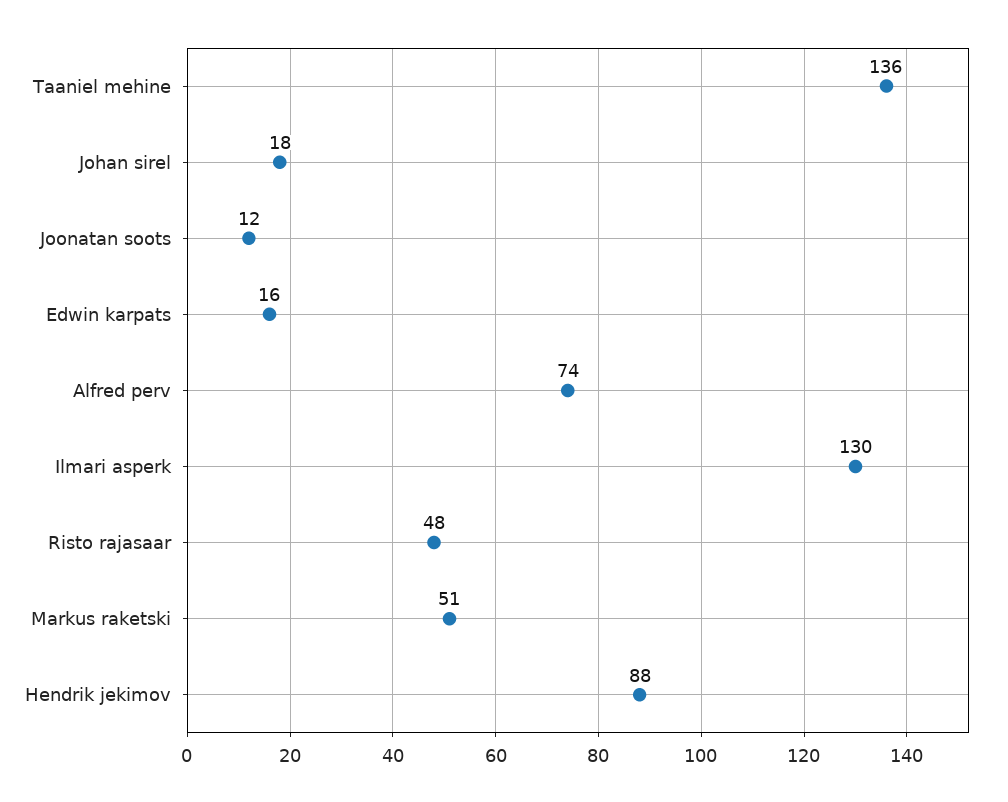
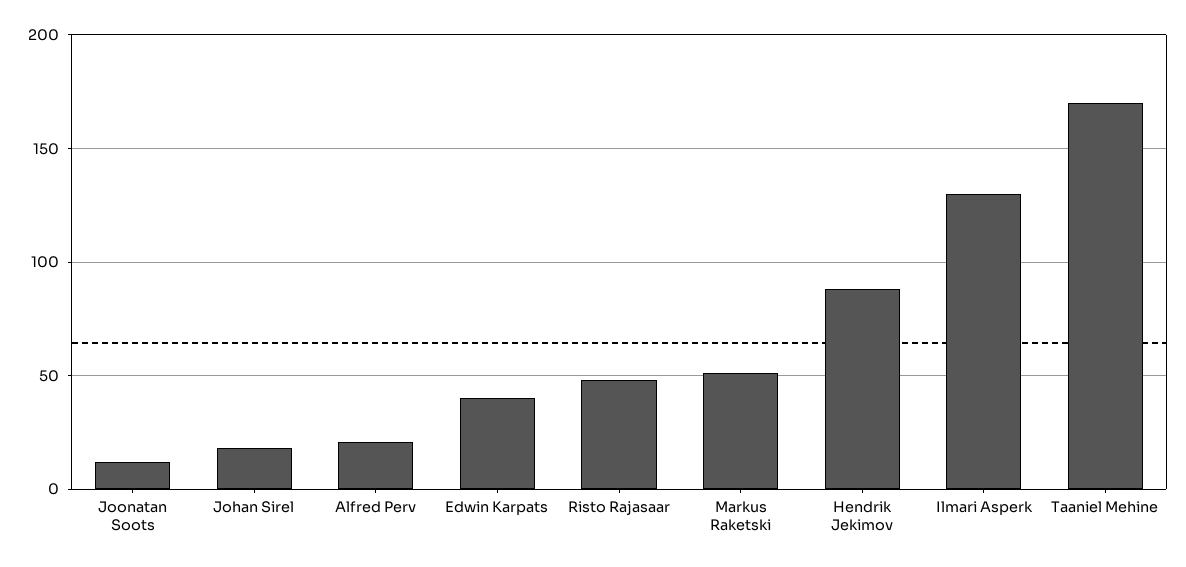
Taaniel mehine: 136 -> 170
Edwin karpats: 16 -> 40
Alfred perv: 74 -> 20

